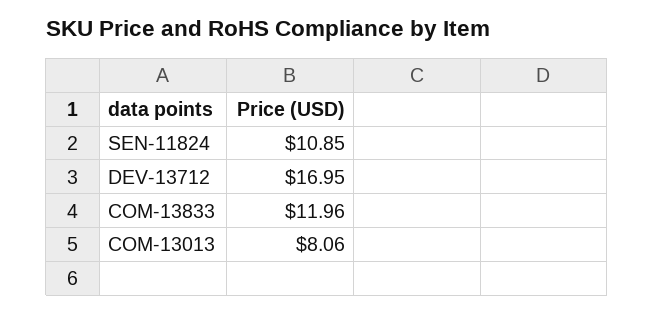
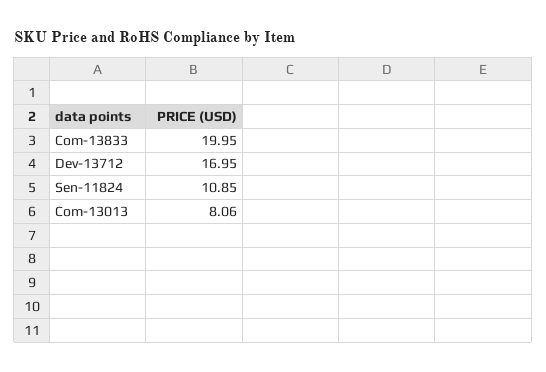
COM-13833: 11.96 -> 19.95

